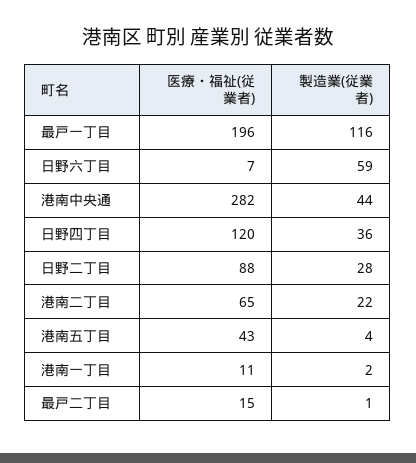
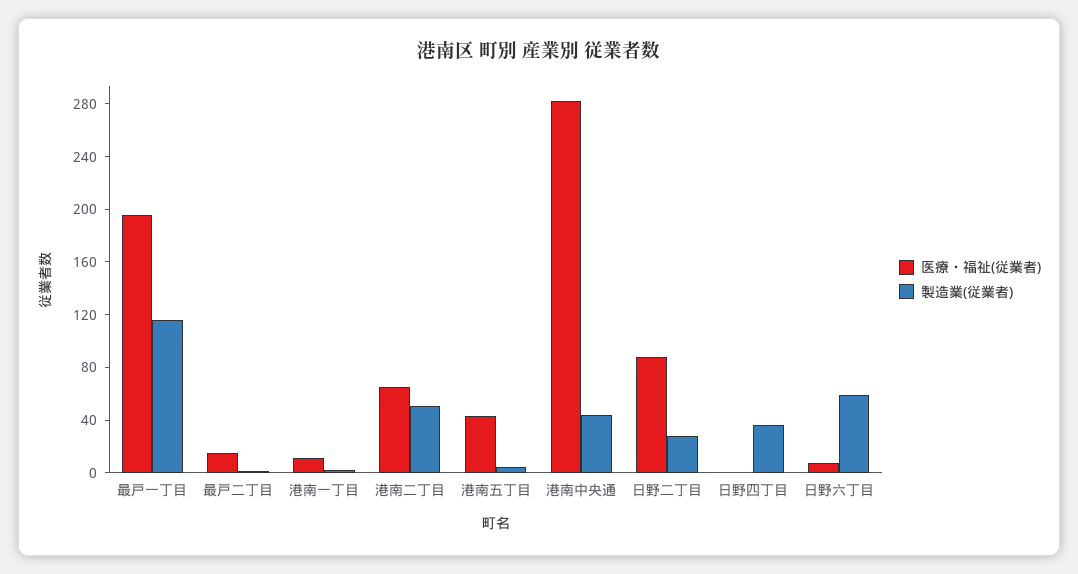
医療・福祉(従業者), 日野四丁目: 120 -> 0
製造業(従業者), 港南二丁目: 22 -> 50

